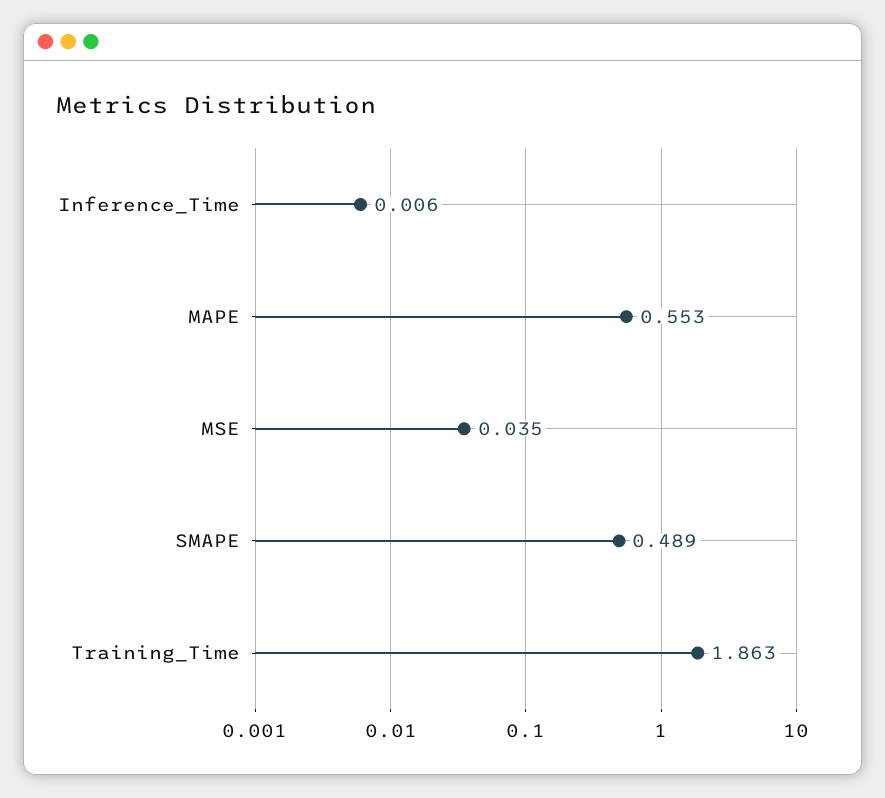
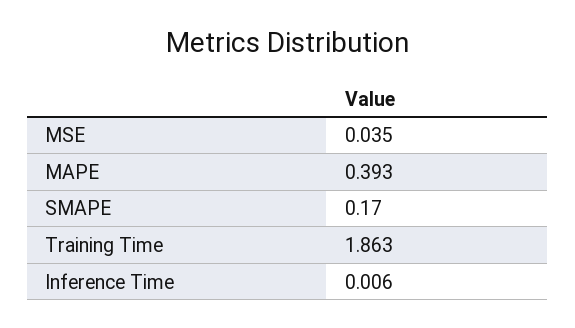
MAPE: 0.553 -> 0.393
SMAPE: 0.489 -> 0.17

